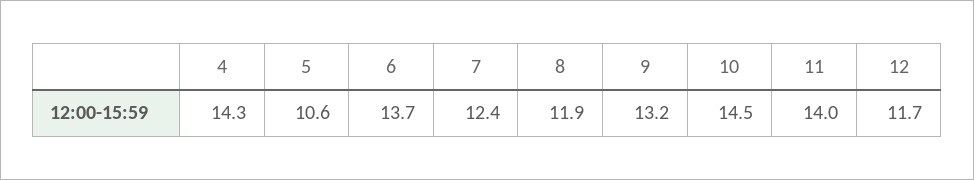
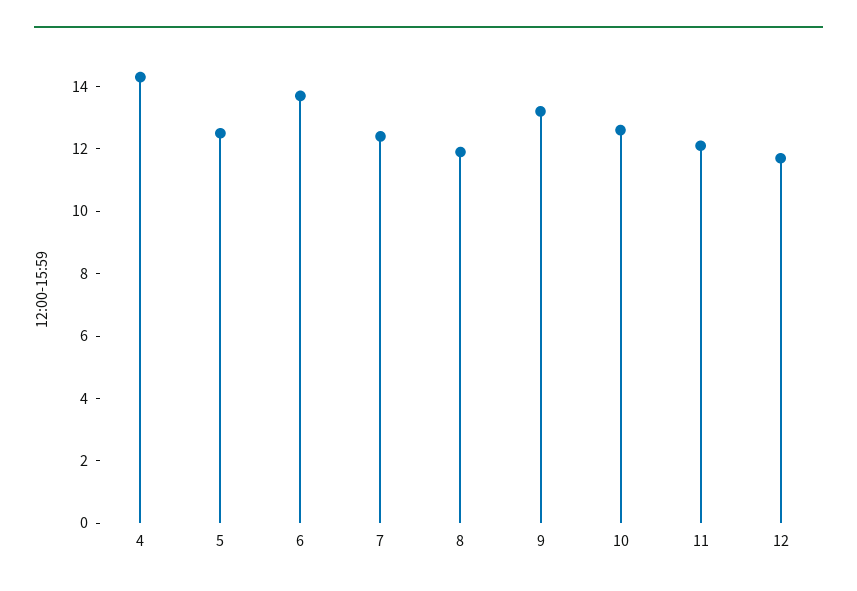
5: 10.6 -> 12.5
10: 14.5 -> 12.5
11: 14 -> 12

